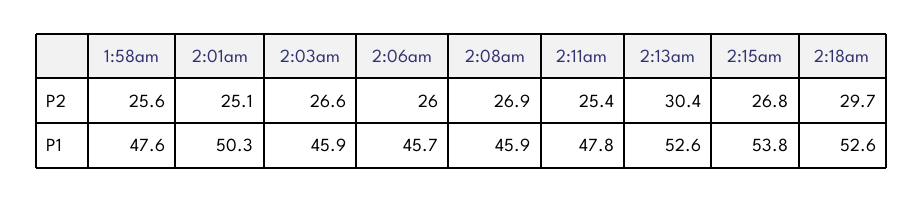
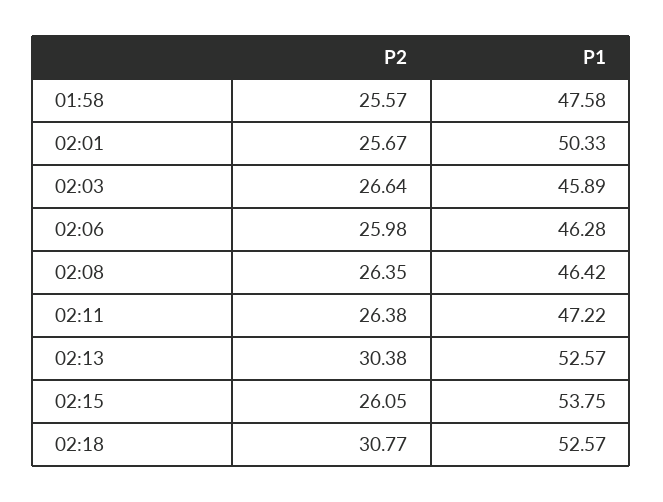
2:01am, P2: 25.1 -> 25.67
2:08am, P2: 26.9 -> 26.35
2:11am, P2: 25.4 -> 26.38
2:15am, P2: 26.8 -> 26.05
2:18am, P2: 29.7 -> 30.77
2:06am, P1: 45.7 -> 46.28
2:08am, P1: 45.9 -> 46.42
2:11am, P1: 47.8 -> 47.22

